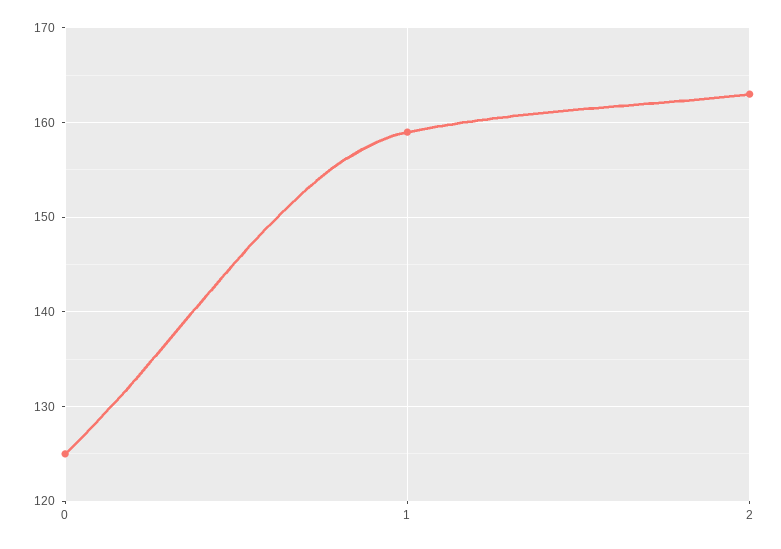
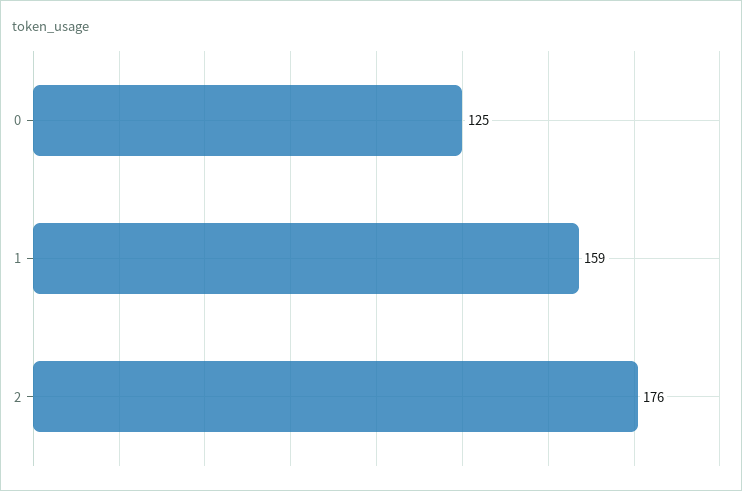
2: 163 -> 176

